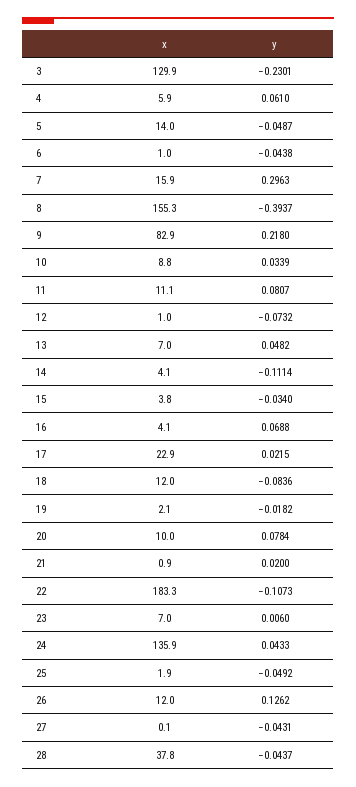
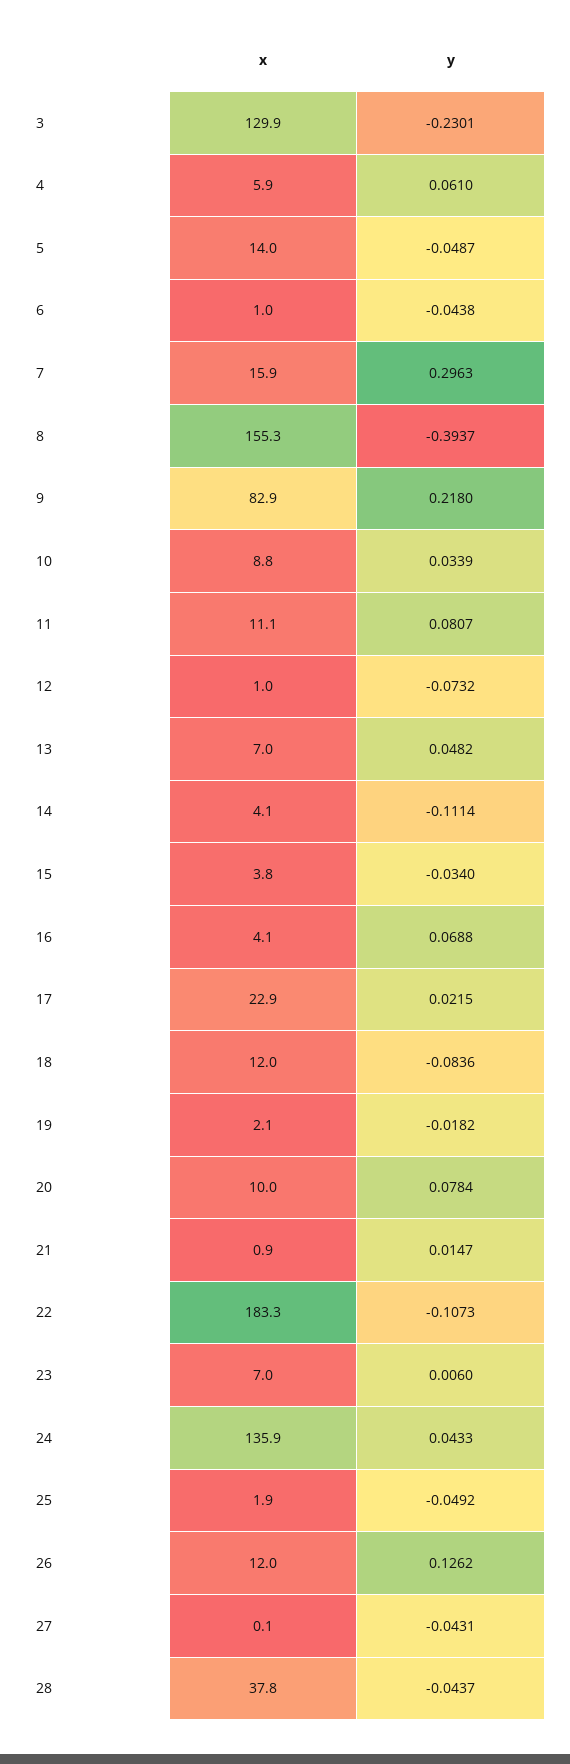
y, 21: 0.02 -> 0.0147

